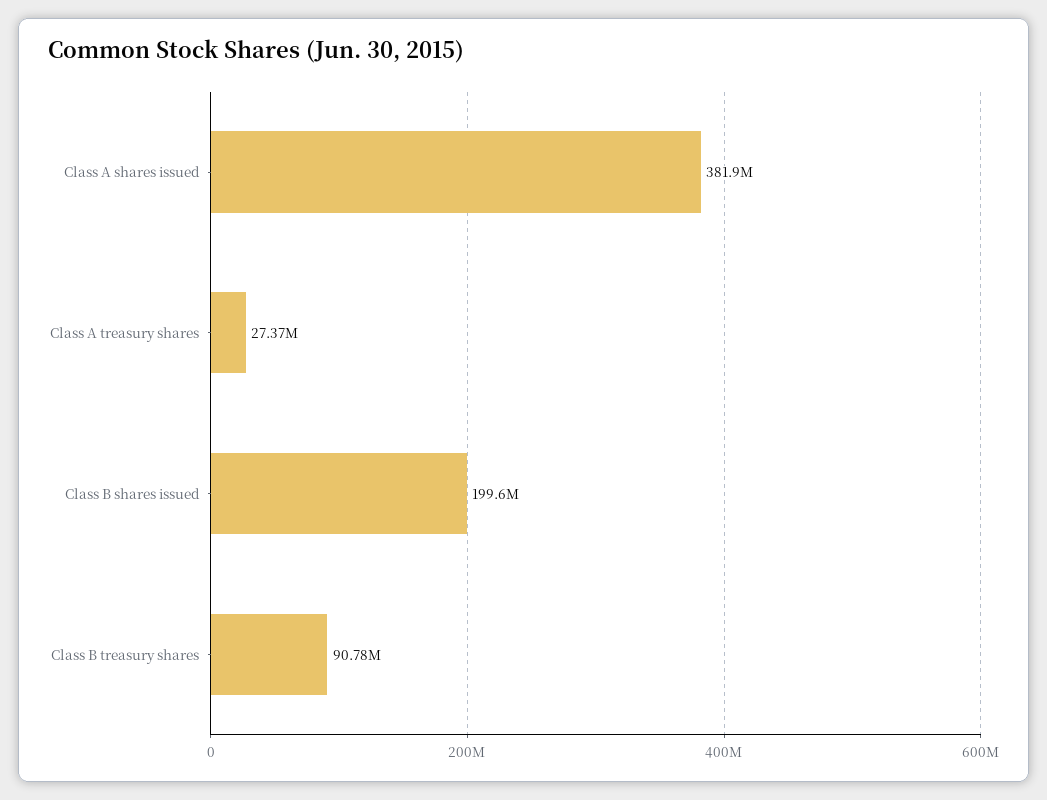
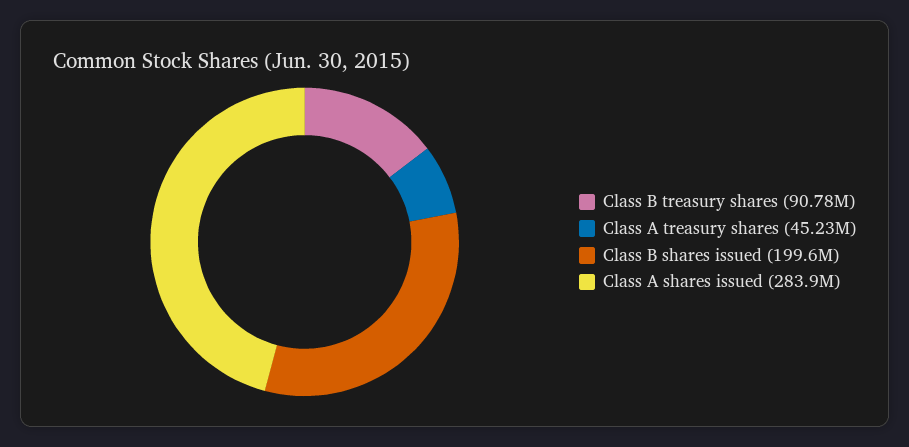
Class A shares issued: 381900000 -> 283900000
Class A treasury shares: 27370000 -> 45230000

